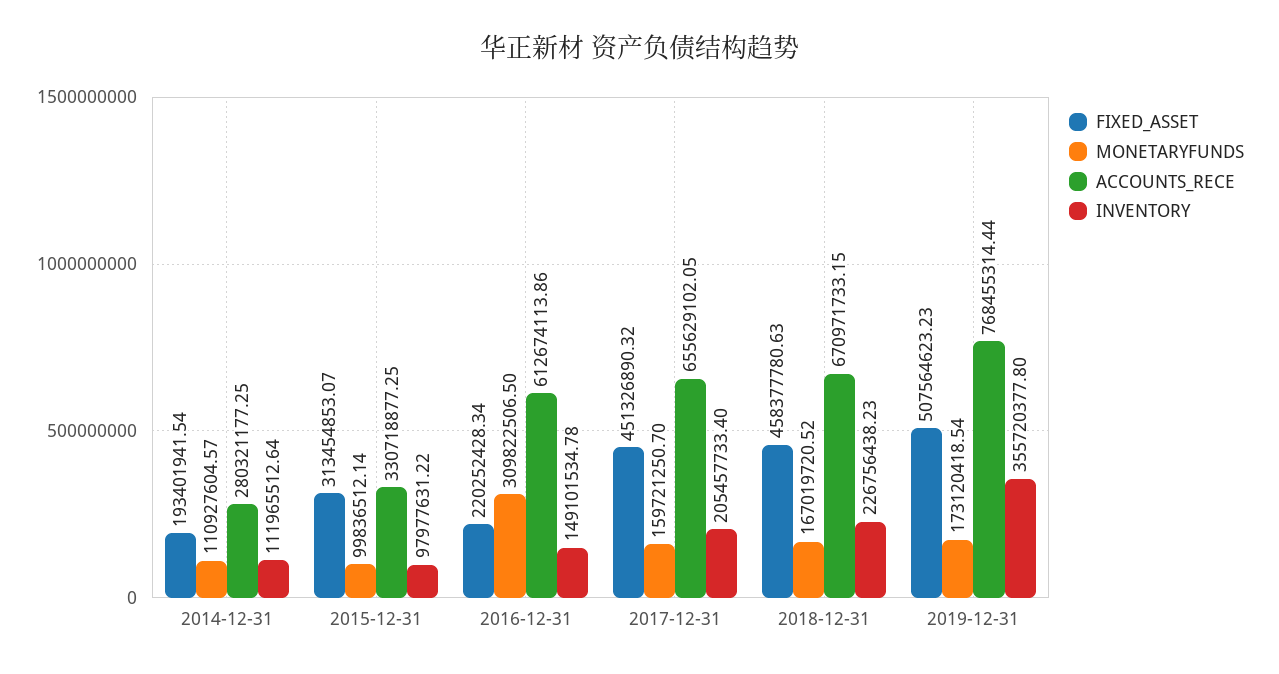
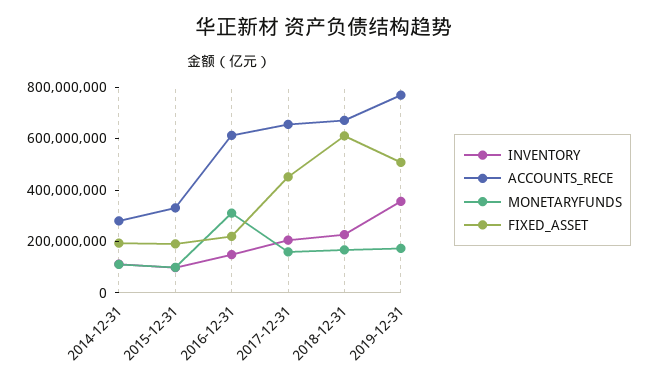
FIXED_ASSET, 2015-12-31: 313454853.07 -> 200000000
FIXED_ASSET, 2018-12-31: 458377780.63 -> 600000000

